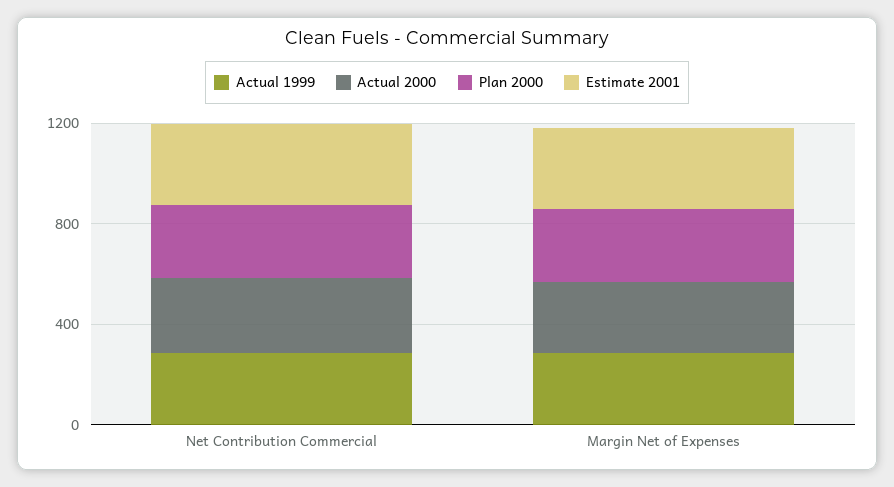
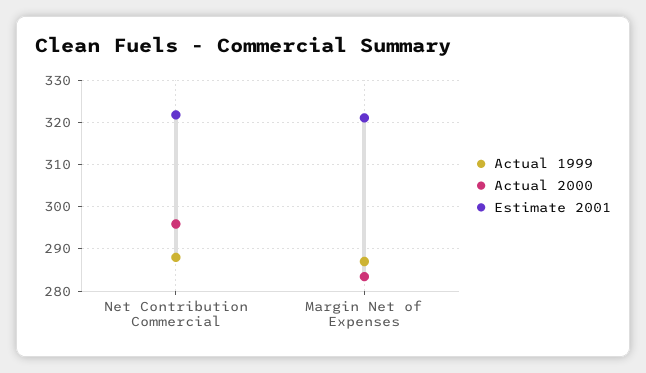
Plan 2000, Net Contribution Commercial: 300 -> none
Plan 2000, Margin Net of Expenses: 300 -> none

